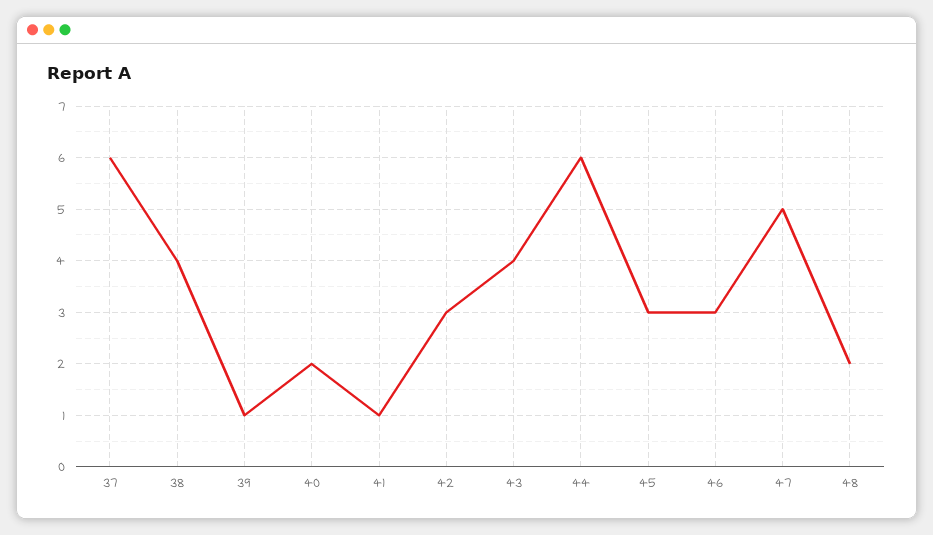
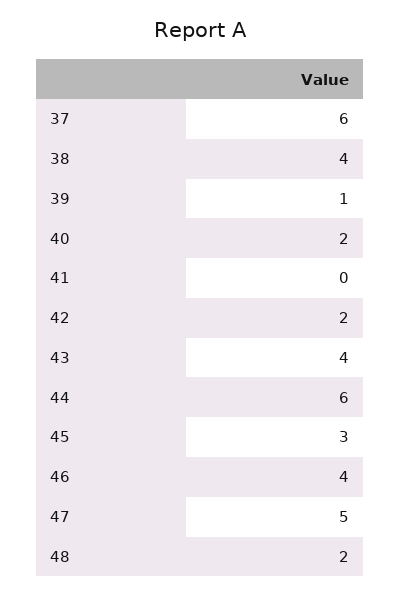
41: 1 -> 0
42: 3 -> 2
46: 3 -> 4

